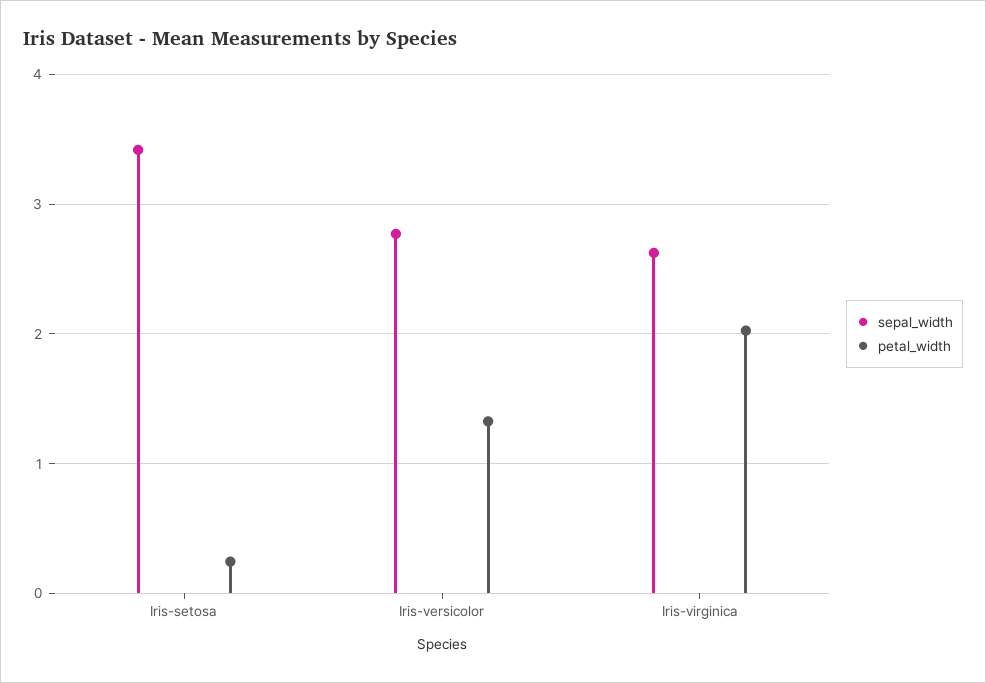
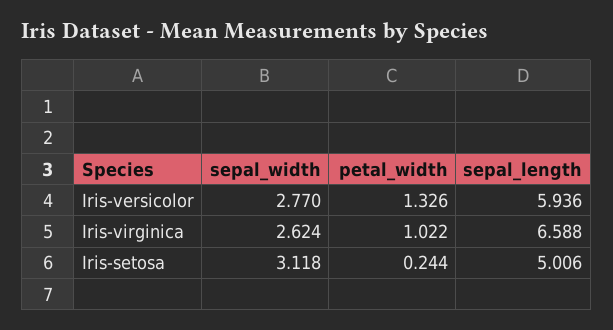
sepal_width, Iris-setosa: 3.4 -> 3.118
petal_width, Iris-virginica: 2 -> 1.022
sepal_length, Iris-versicolor: none -> 5.936
sepal_length, Iris-virginica: none -> 6.588
sepal_length, Iris-setosa: none -> 5.006

